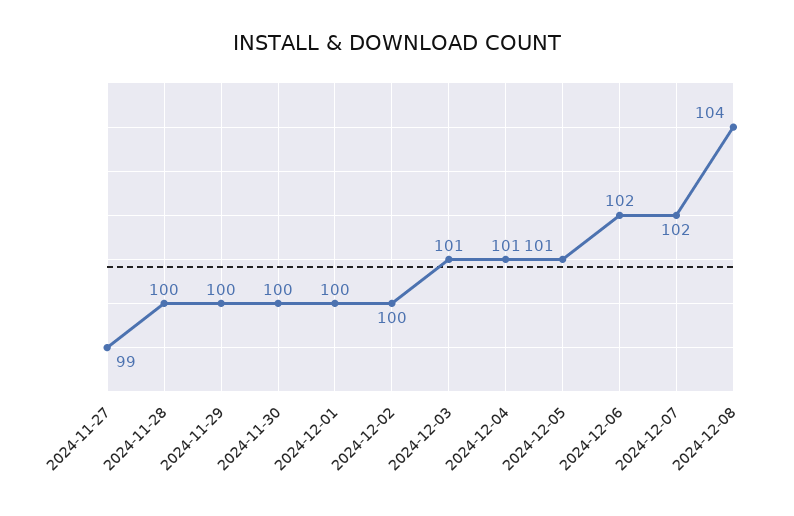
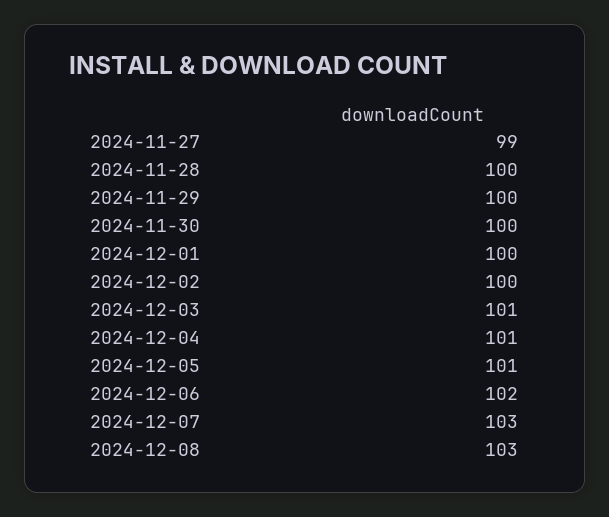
2024-12-07: 102 -> 103
2024-12-08: 104 -> 103

